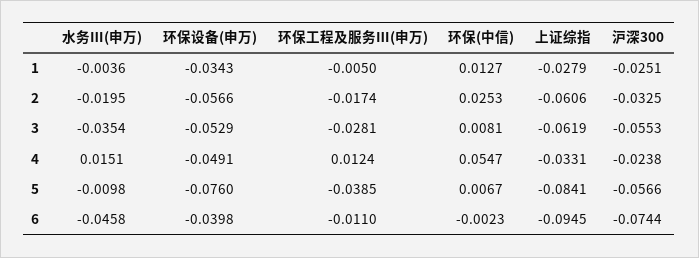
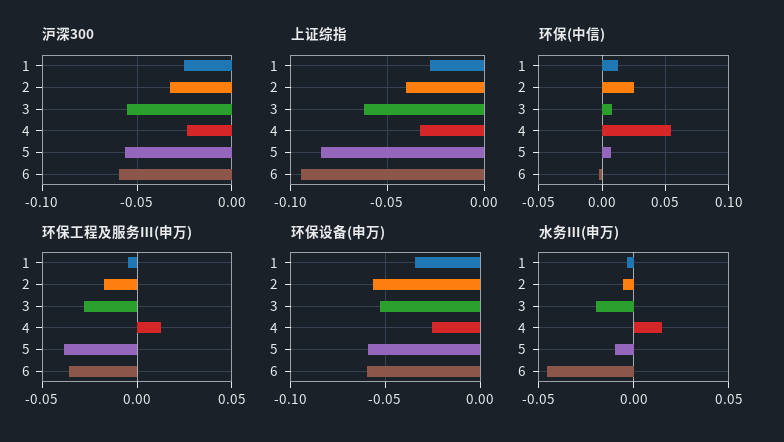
水务Ⅲ(申万), 2: -0.0195 -> -0.005
上证综指, 2: -0.0606 -> -0.04
水务Ⅲ(申万), 3: -0.0354 -> -0.02
环保设备(申万), 4: -0.0491 -> -0.025
环保设备(申万), 5: -0.076 -> -0.06
环保设备(申万), 6: -0.0398 -> -0.06
环保工程及服务Ⅲ(申万), 6: -0.011 -> -0.035
沪深300, 6: -0.0744 -> -0.06

